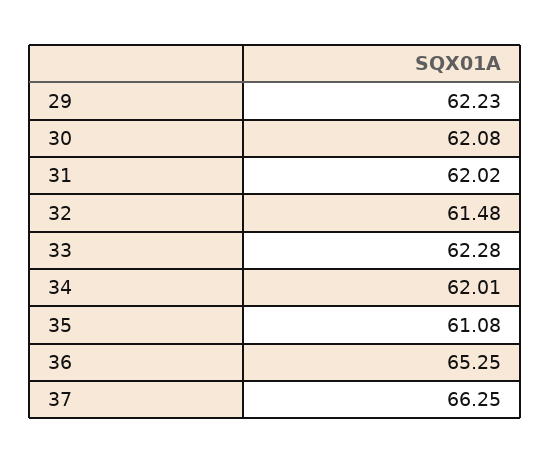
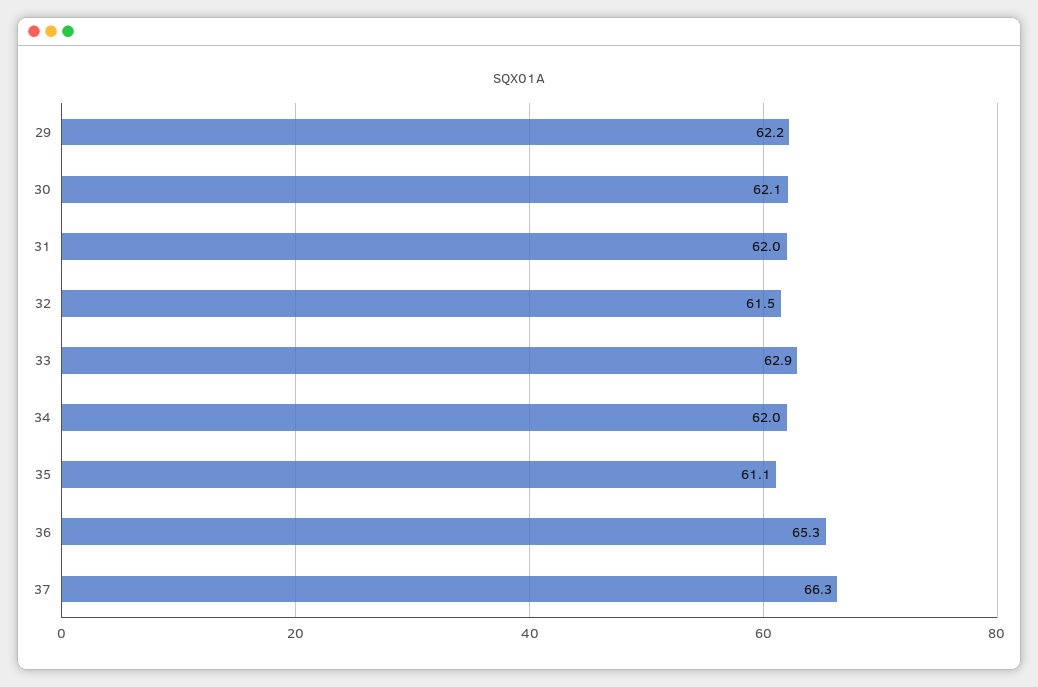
33: 62.28 -> 62.9

